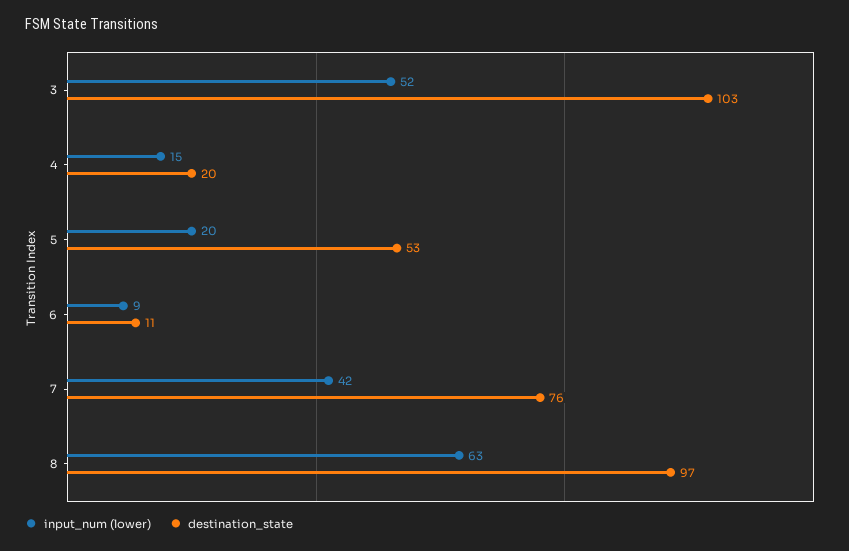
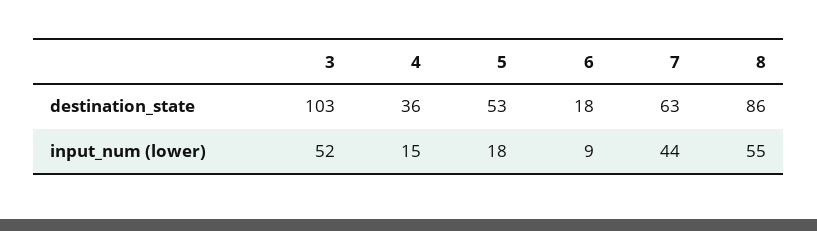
destination_state, 4: 20 -> 36
input_num (lower), 5: 20 -> 18
destination_state, 6: 11 -> 18
input_num (lower), 7: 42 -> 44
destination_state, 7: 76 -> 63
input_num (lower), 8: 63 -> 55
destination_state, 8: 97 -> 86

